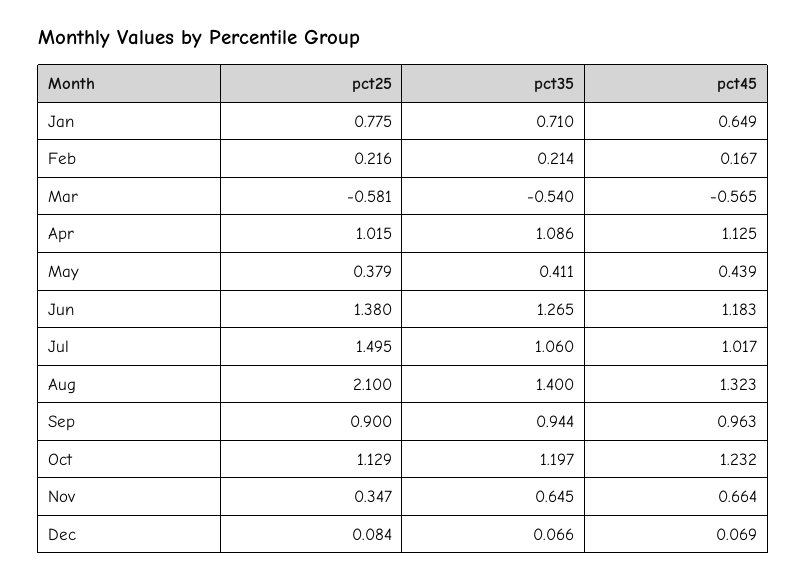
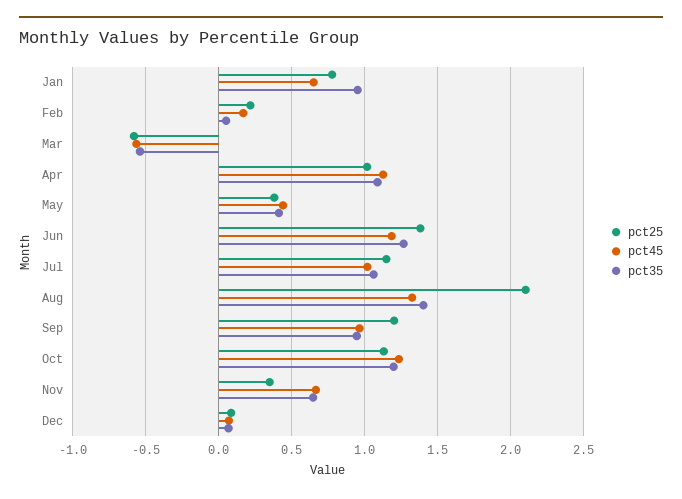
pct35, Jan: 0.71 -> 0.95
pct35, Feb: 0.214 -> 0.05
pct25, Jul: 1.495 -> 1.15
pct25, Sep: 0.9 -> 1.2

